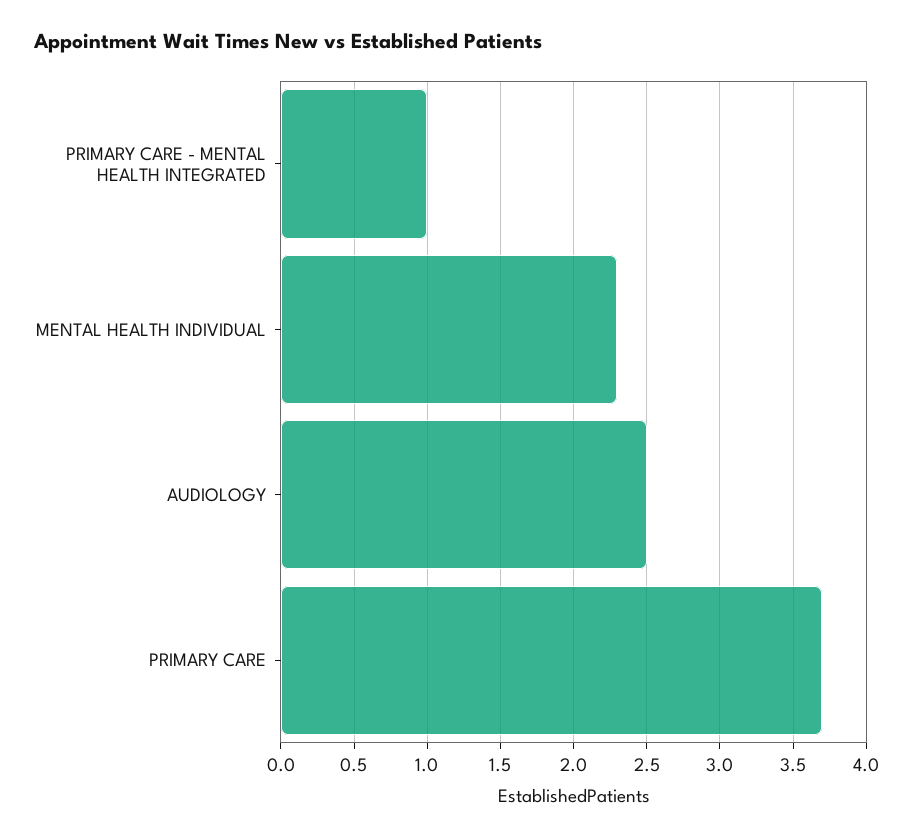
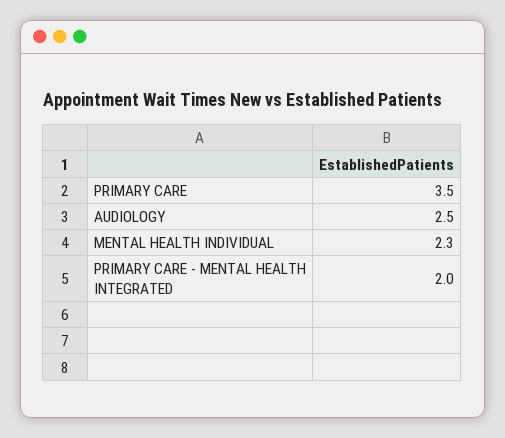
PRIMARY CARE - MENTAL HEALTH INTEGRATED: 1 -> 2
PRIMARY CARE: 3.7 -> 3.5

